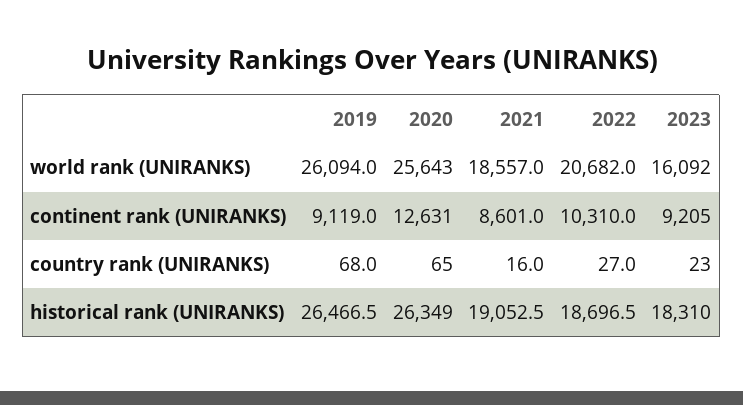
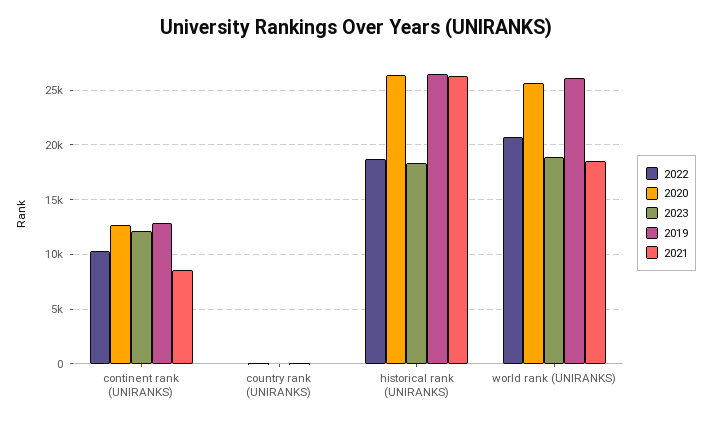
2023, world rank (UNIRANKS): 16092 -> 19000
2019, continent rank (UNIRANKS): 9119 -> 13000
2023, continent rank (UNIRANKS): 9205 -> 12000
2021, historical rank (UNIRANKS): 19052.5 -> 26000

